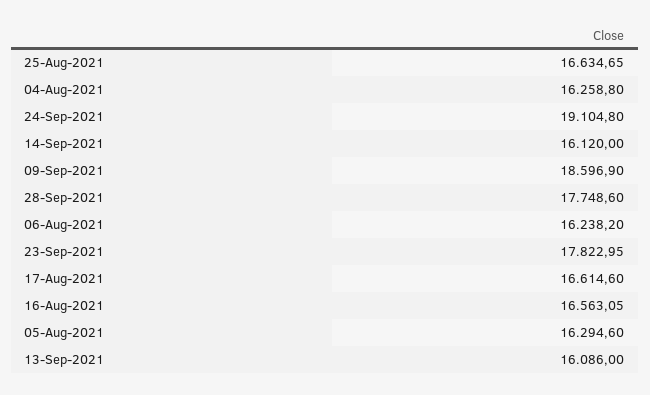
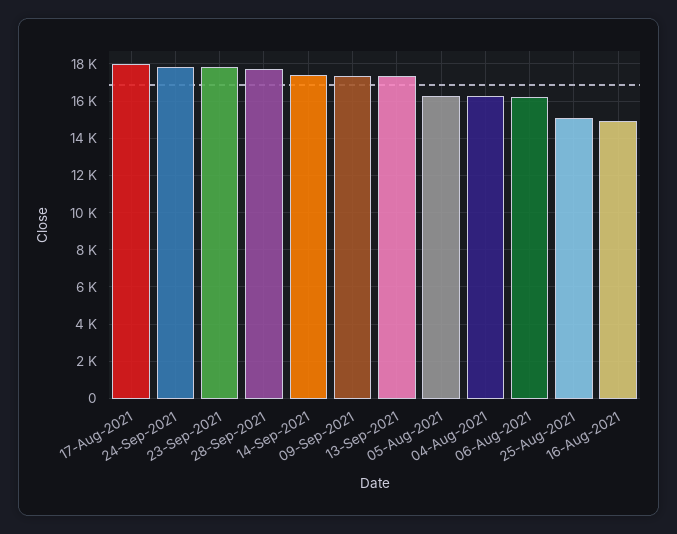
25-Aug-2021: 16634.65 -> 15000
24-Sep-2021: 19104.8 -> 18000
14-Sep-2021: 16120 -> 17500
09-Sep-2021: 18596.9 -> 17500
17-Aug-2021: 16614.6 -> 18000
16-Aug-2021: 16563.05 -> 15000
13-Sep-2021: 16086 -> 17500

